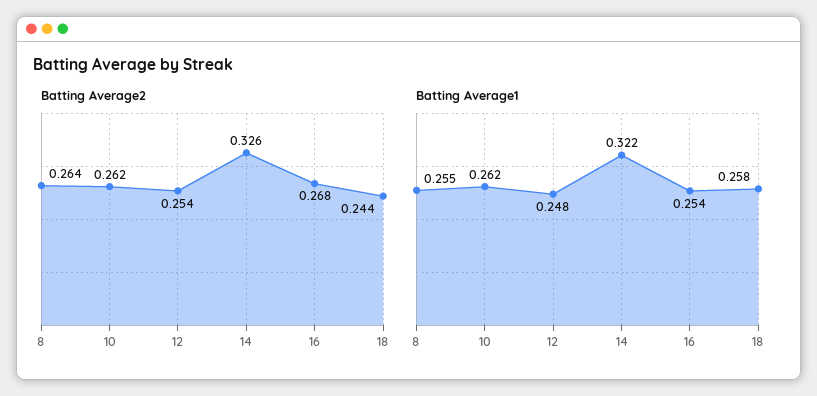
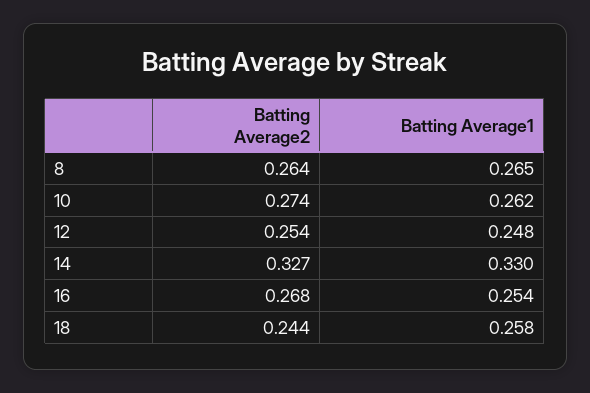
Batting Average2, 10: 0.262 -> 0.274
Batting Average2, 14: 0.326 -> 0.327
Batting Average1, 8: 0.255 -> 0.265
Batting Average1, 14: 0.322 -> 0.33

